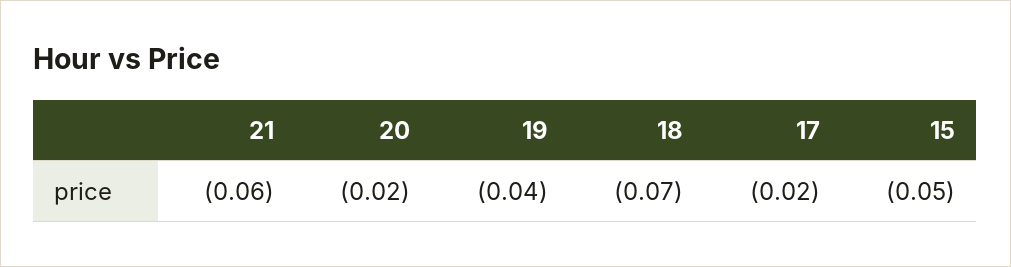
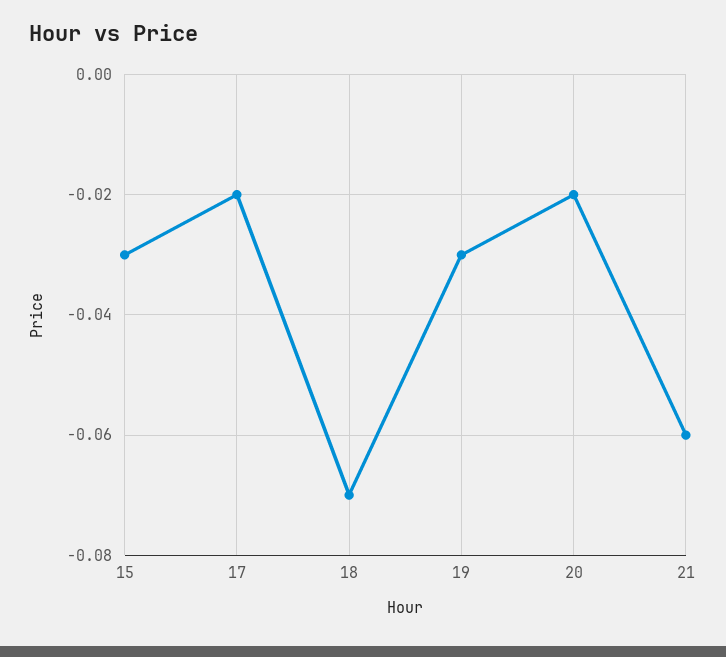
19: -0.04 -> -0.03
15: -0.05 -> -0.03

